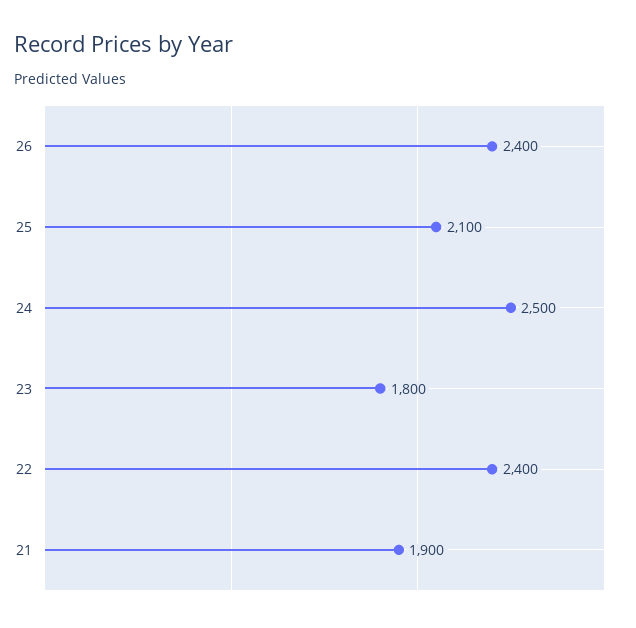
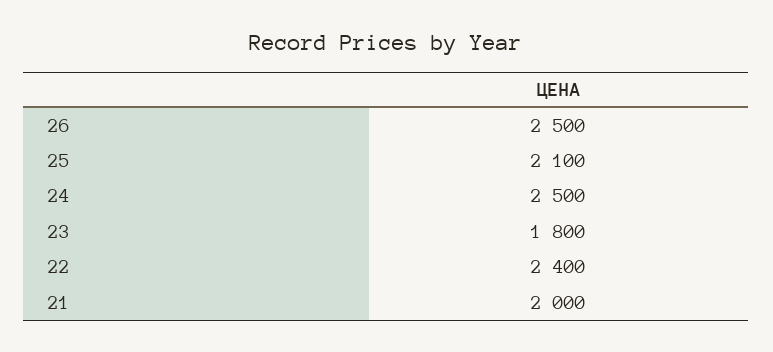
26: 2400 -> 2500
21: 1900 -> 2000

